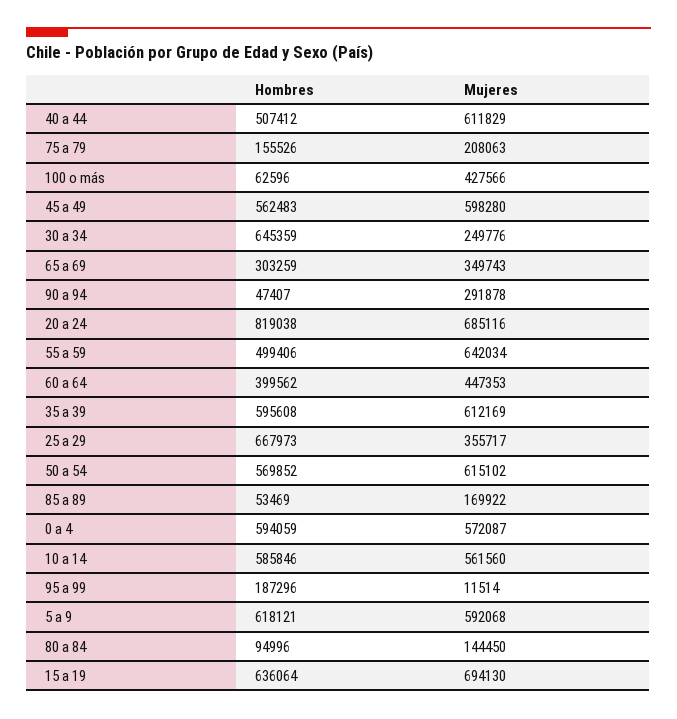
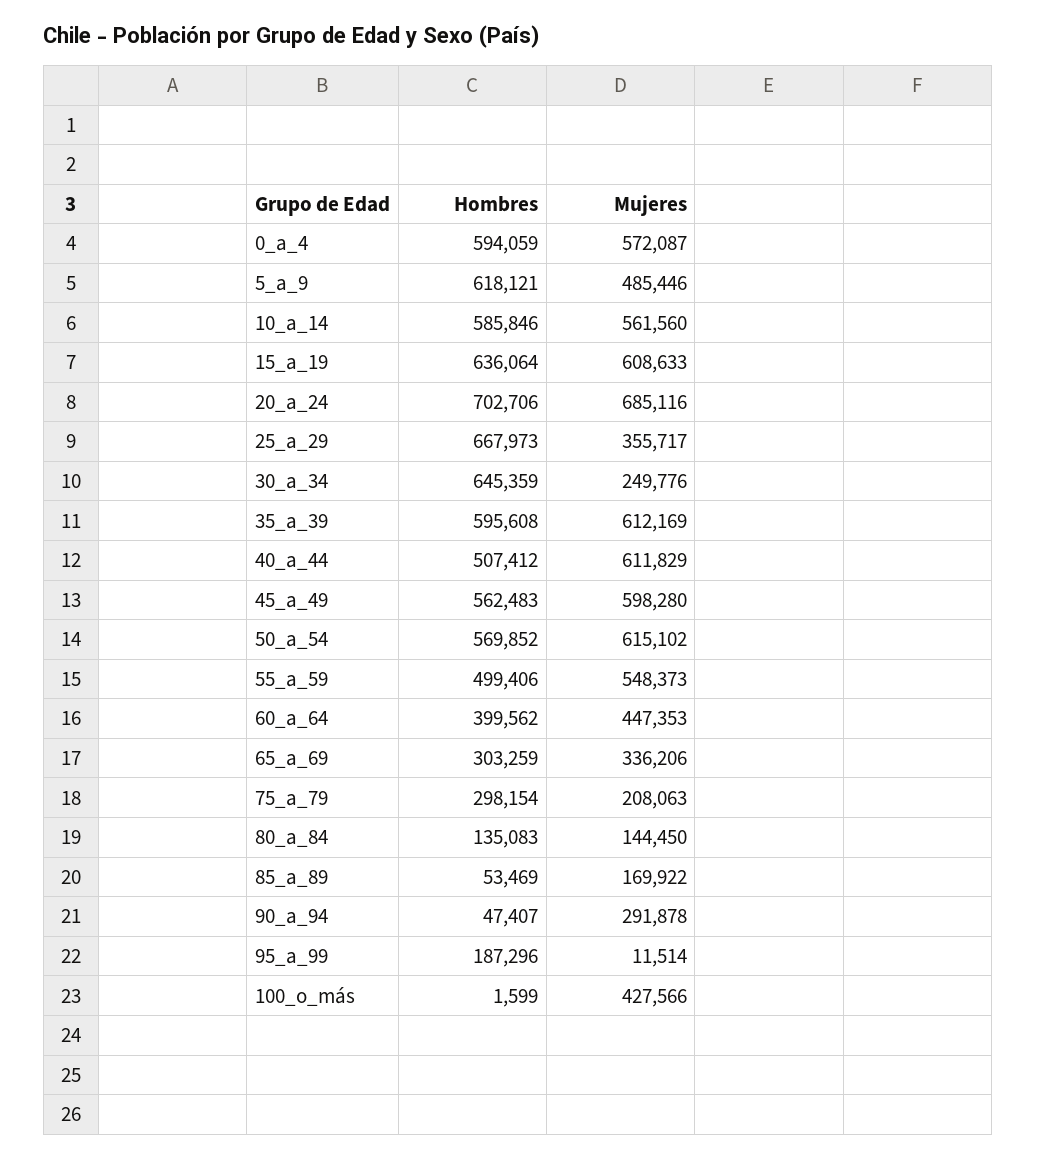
Hombres, 75 a 79: 155526 -> 298154
Hombres, 100 o más: 62596 -> 1599
Mujeres, 65 a 69: 349743 -> 336206
Hombres, 20 a 24: 819038 -> 702706
Mujeres, 55 a 59: 642034 -> 548373
Mujeres, 5 a 9: 592068 -> 485446
Hombres, 80 a 84: 94996 -> 135083
Mujeres, 15 a 19: 694130 -> 608633

